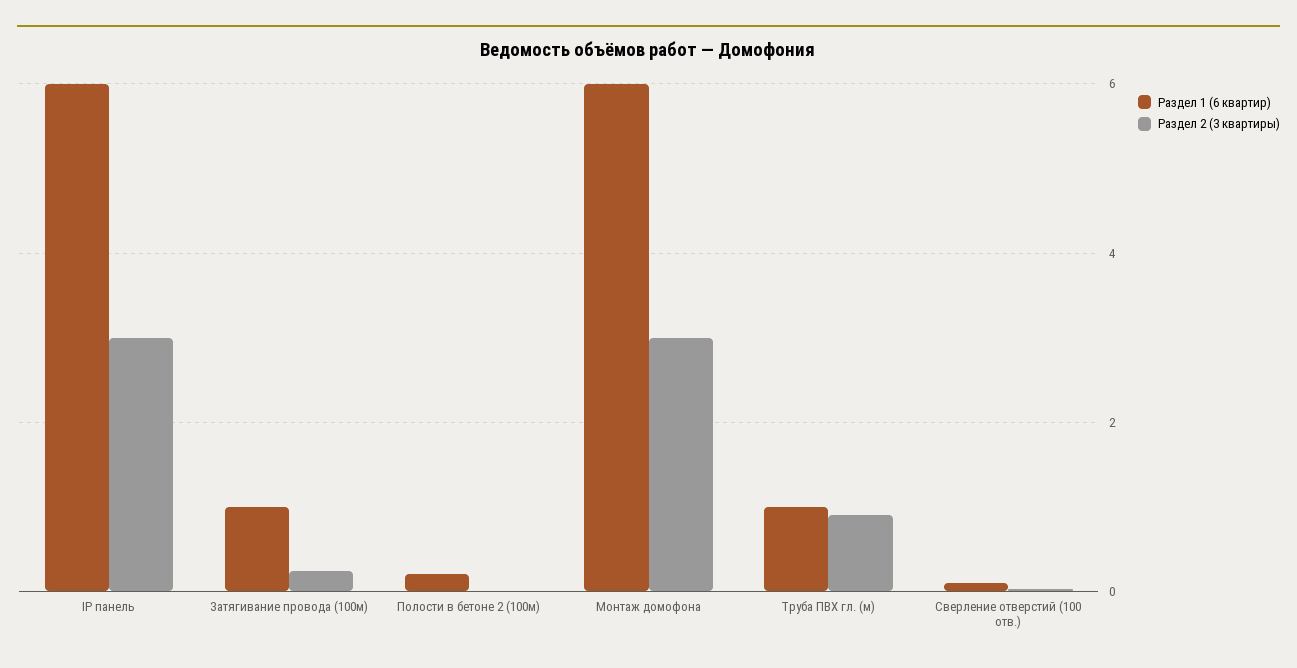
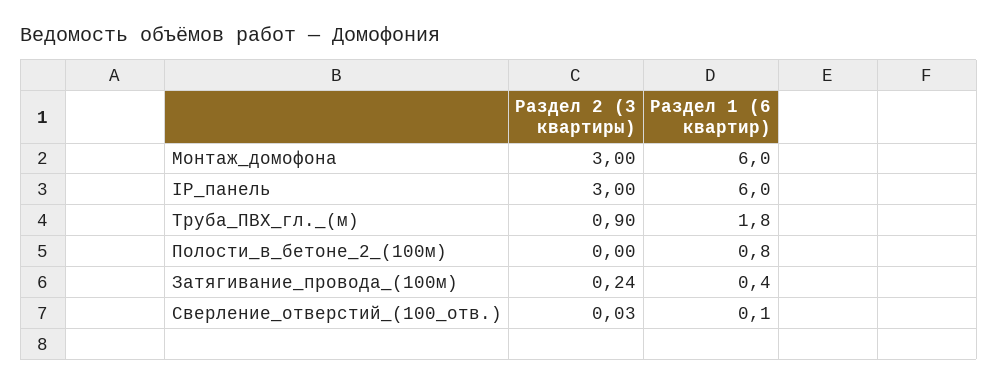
Раздел 1 (6 квартир), Затягивание провода (100м): 1 -> 0.4
Раздел 1 (6 квартир), Полости в бетоне 2 (100м): 0.2 -> 0.8
Раздел 1 (6 квартир), Труба ПВХ гл. (м): 1 -> 1.8

